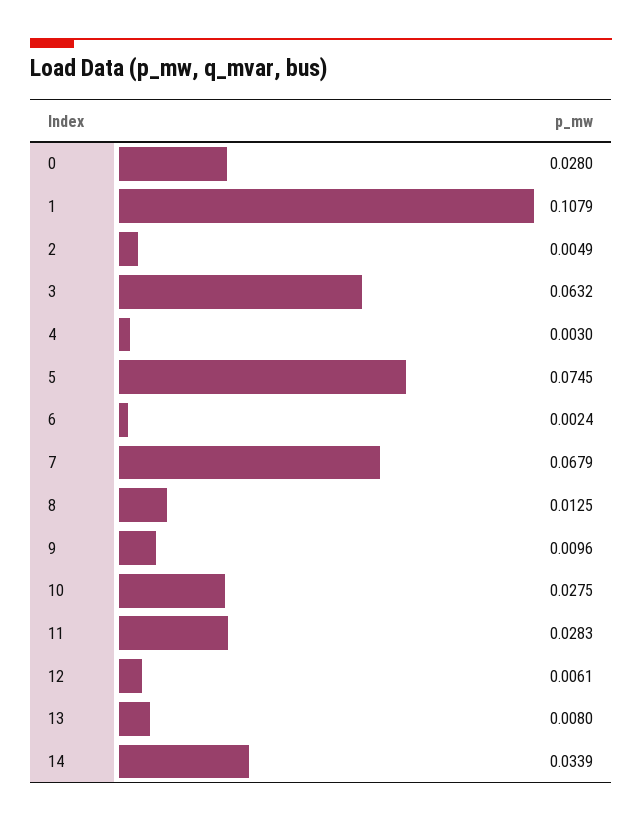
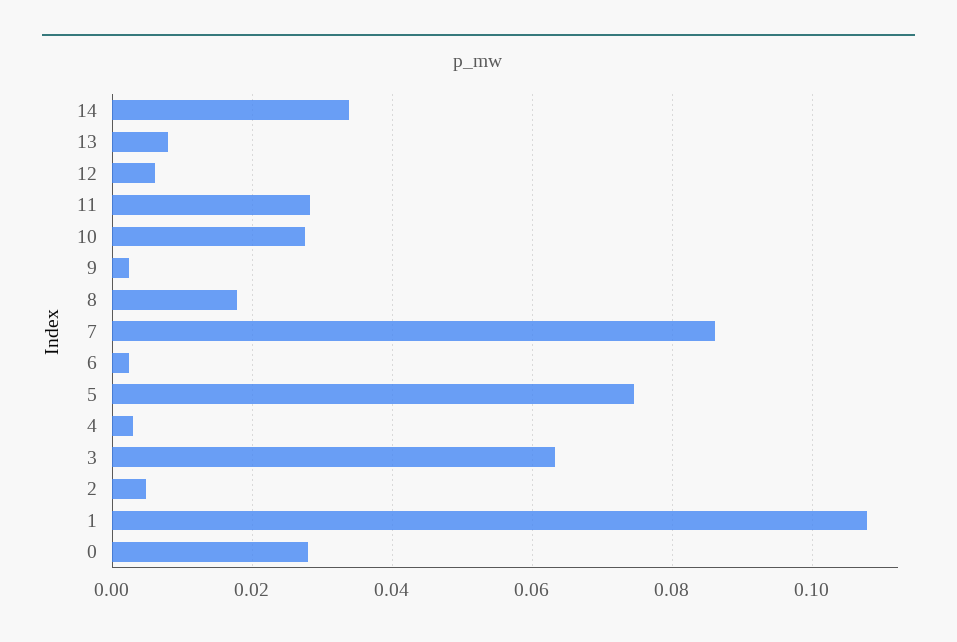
7: 0.0679 -> 0.086
8: 0.0125 -> 0.018
9: 0.0096 -> 0.002

